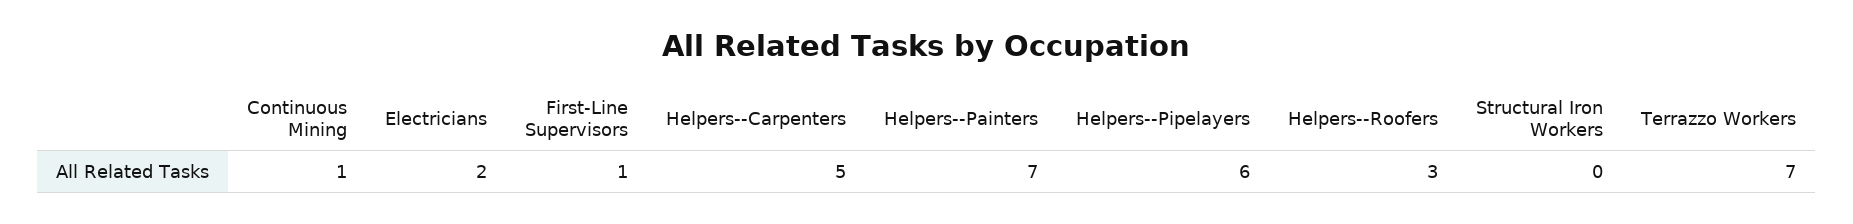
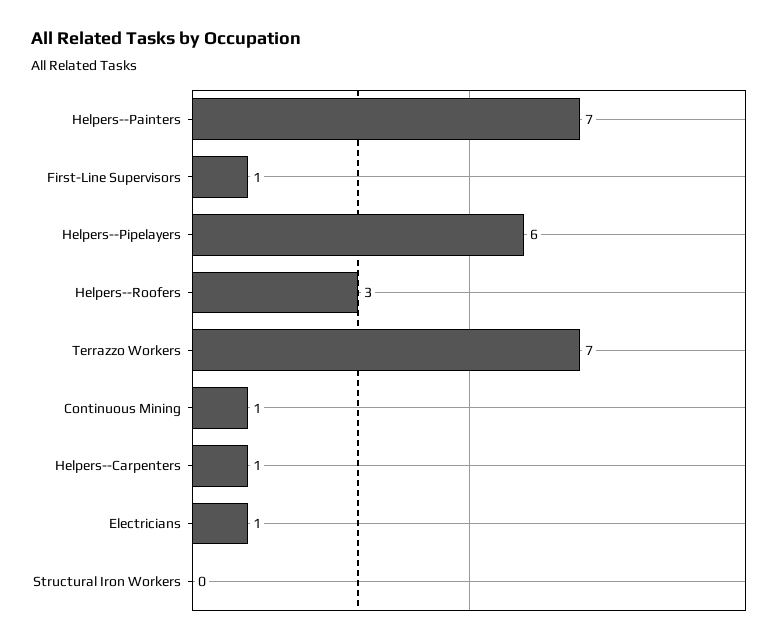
Electricians: 2 -> 1
Helpers--Carpenters: 5 -> 1

